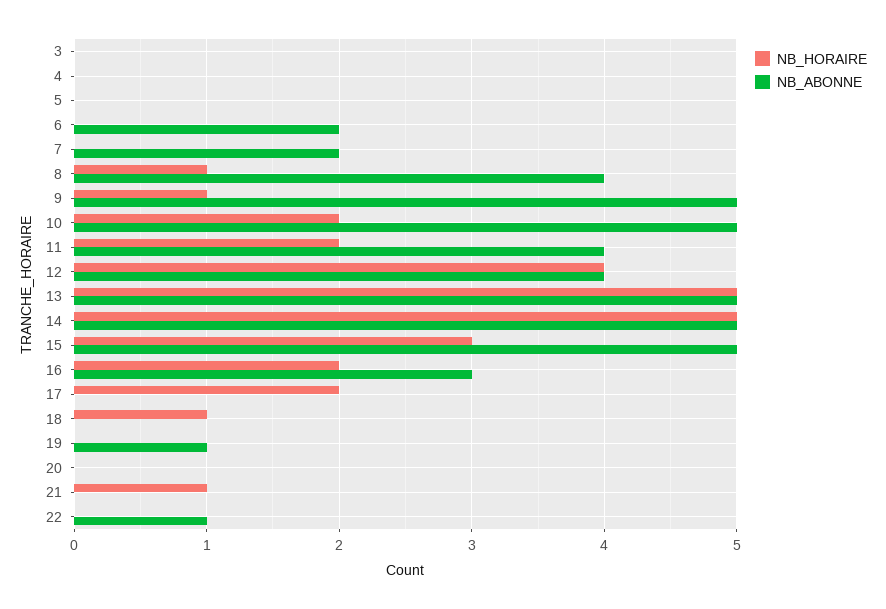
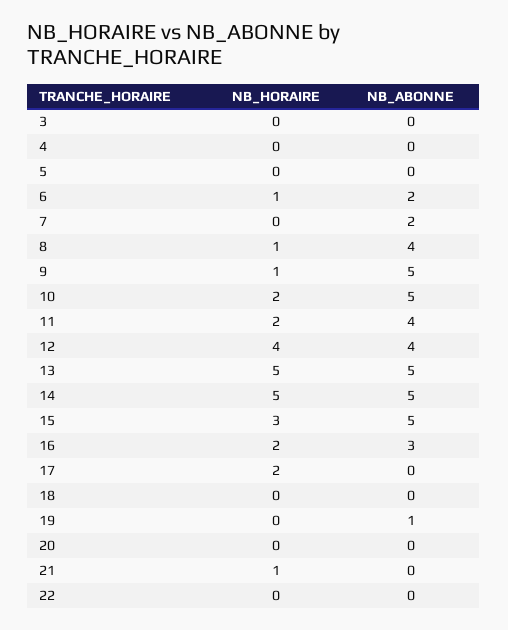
NB_HORAIRE, 6: 0 -> 1
NB_HORAIRE, 18: 1 -> 0
NB_ABONNE, 22: 1 -> 0

